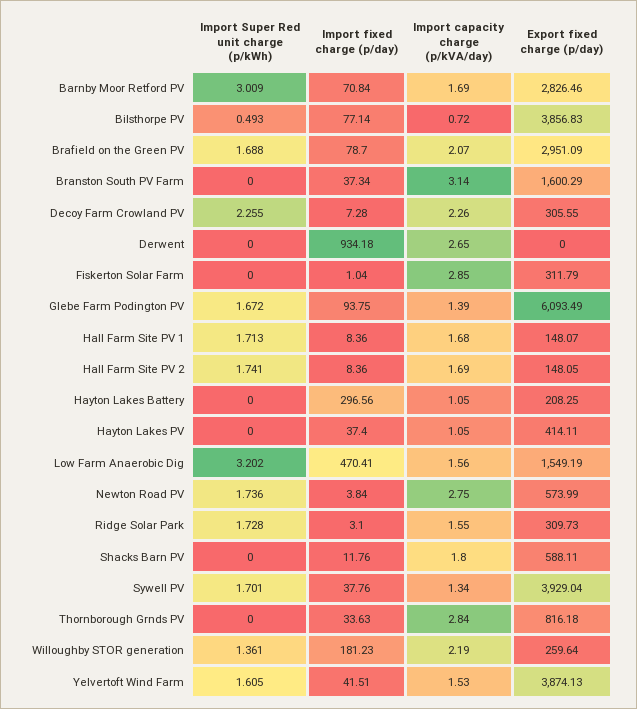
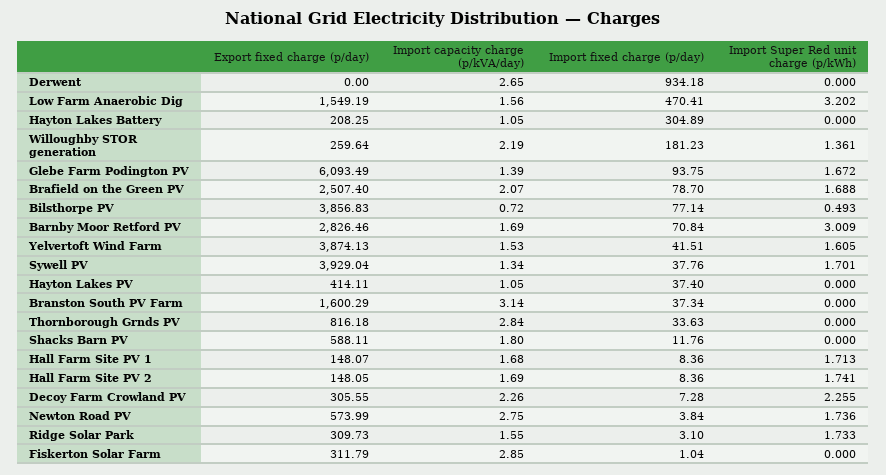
Export fixed charge (p/day), Brafield on the Green PV: 2951.09 -> 2507.4
Import fixed charge (p/day), Hayton Lakes Battery: 296.56 -> 304.89
Import Super Red unit charge (p/kWh), Ridge Solar Park: 1.728 -> 1.733

